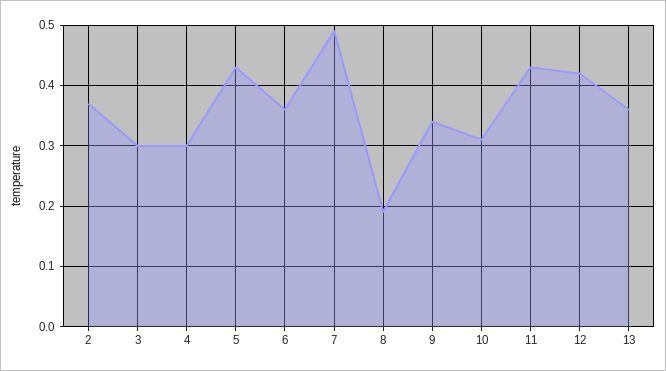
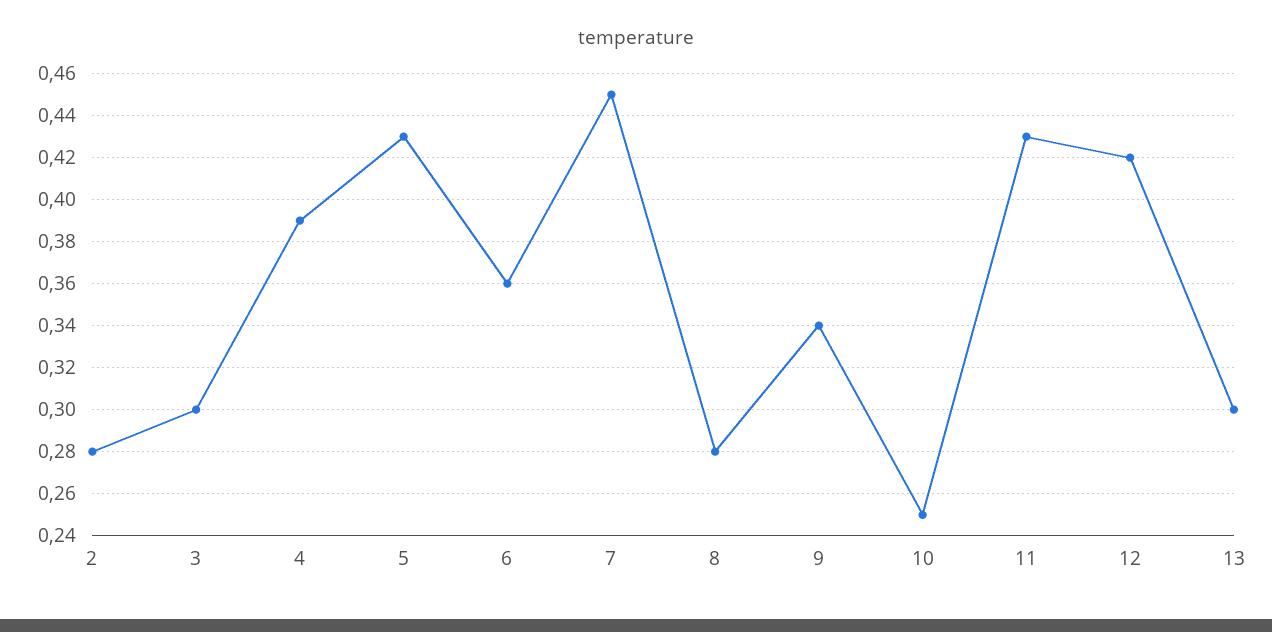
2: 0.37 -> 0.28
4: 0.3 -> 0.39
7: 0.49 -> 0.45
8: 0.19 -> 0.28
10: 0.31 -> 0.25
13: 0.36 -> 0.3

